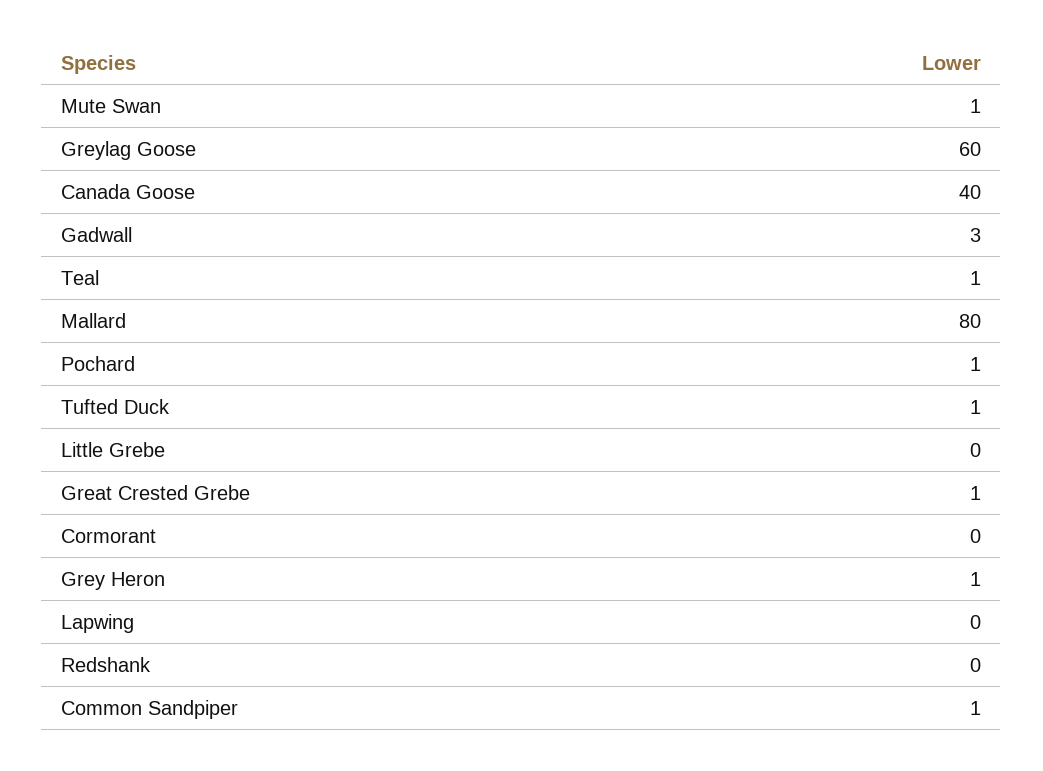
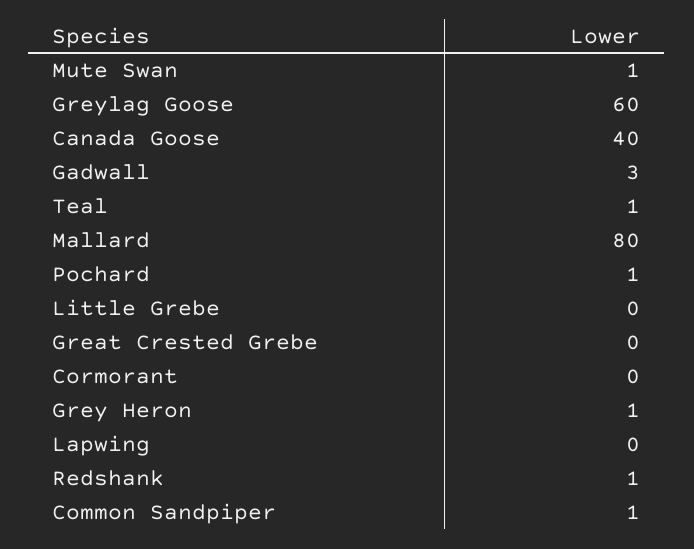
Tufted Duck: 1 -> none
Great Crested Grebe: 1 -> 0
Redshank: 0 -> 1

